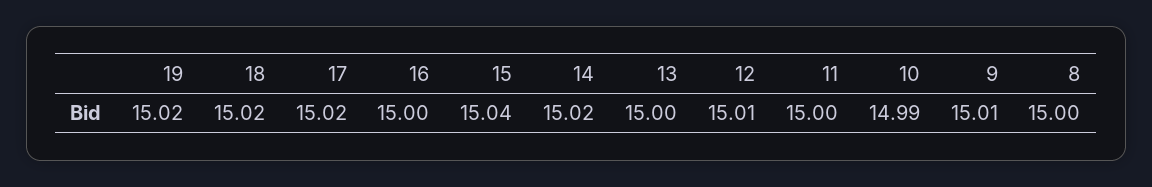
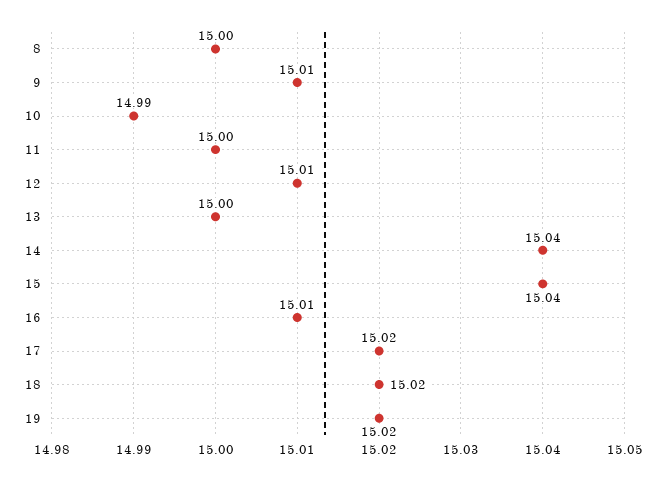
16: 15 -> 15.01
14: 15.02 -> 15.04

